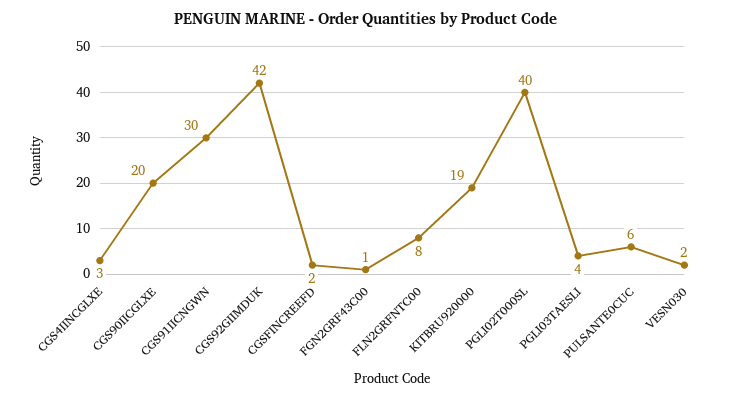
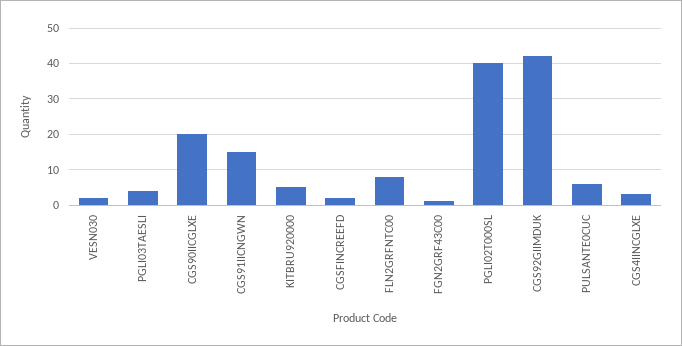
CGS91IICNGWN: 30 -> 15
KITBRU920000: 19 -> 5

